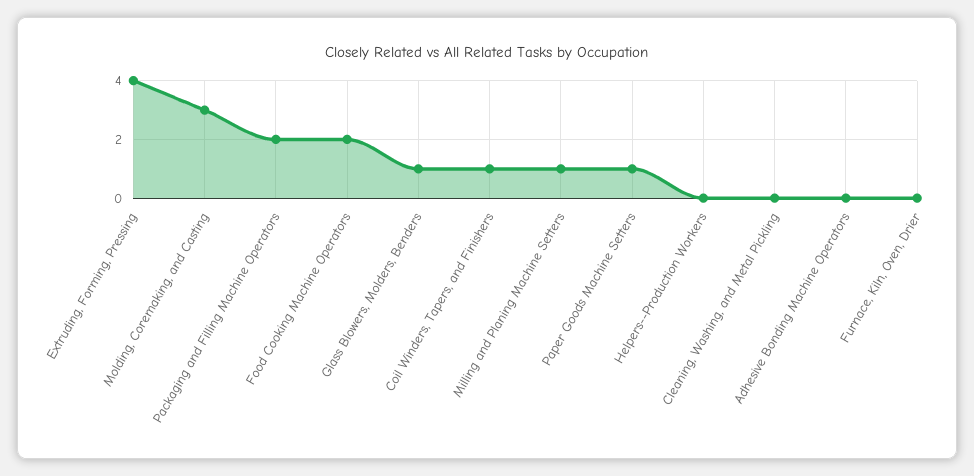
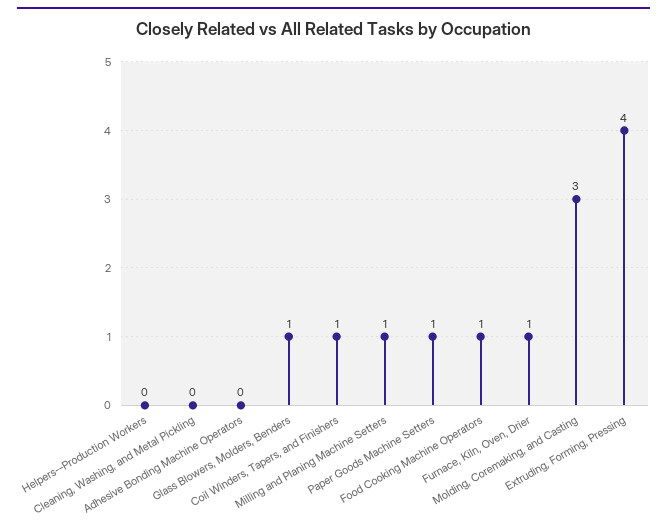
Packaging and Filling Machine Operators: 2 -> none
Food Cooking Machine Operators: 2 -> 1
Furnace, Kiln, Oven, Drier: 0 -> 1

